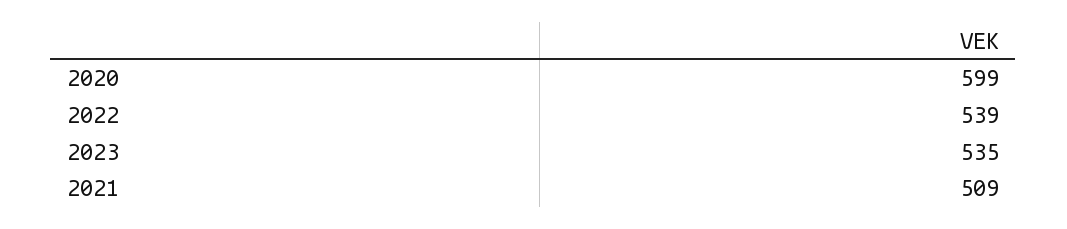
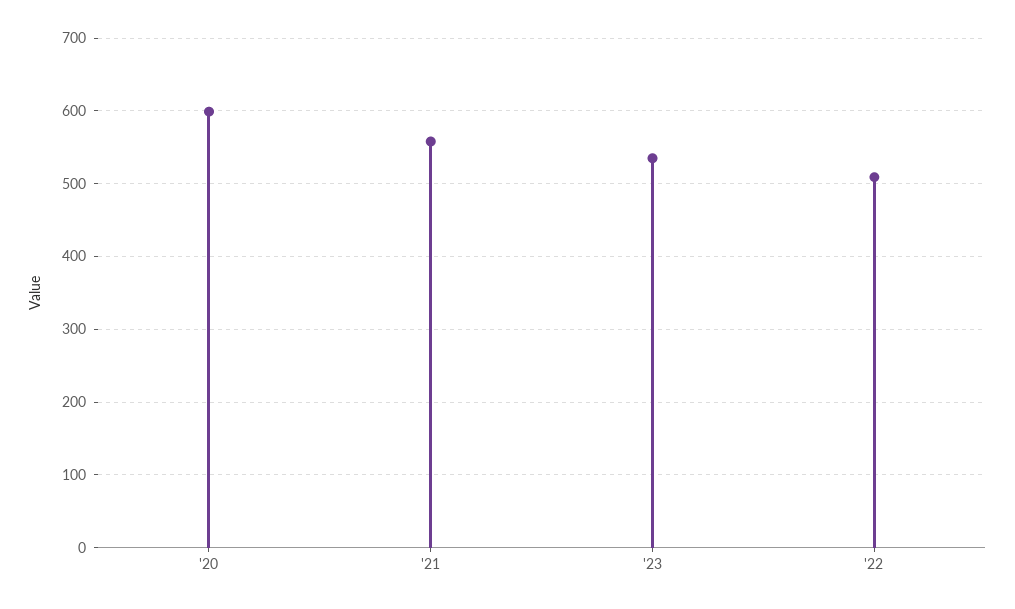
2022: 539 -> 510
2021: 509 -> 560

